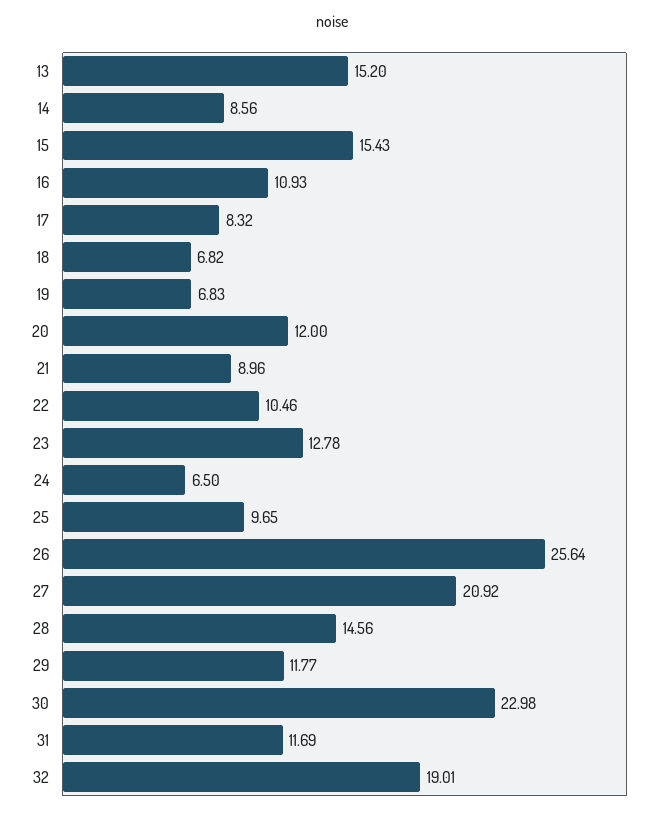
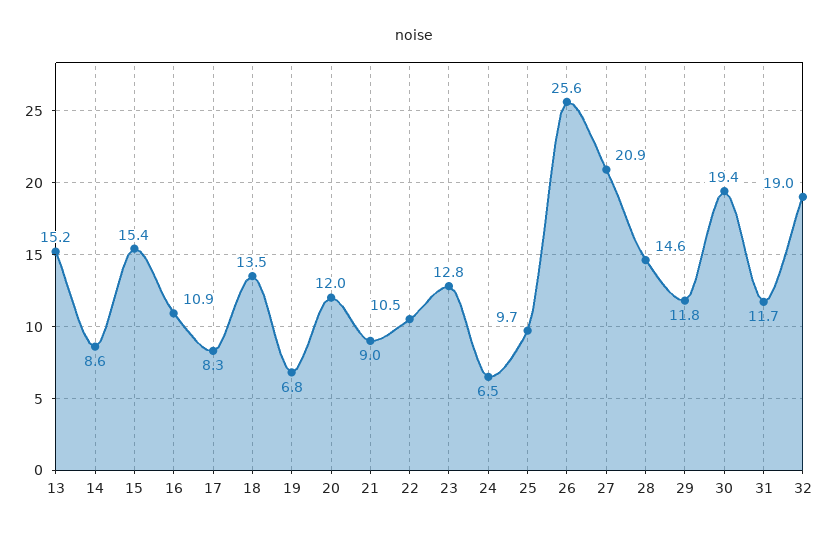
18: 6.82 -> 13.5
30: 22.98 -> 19.4

